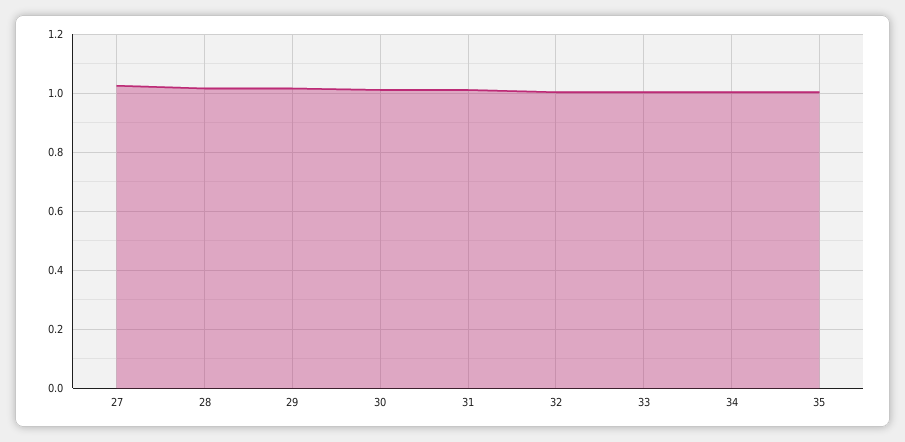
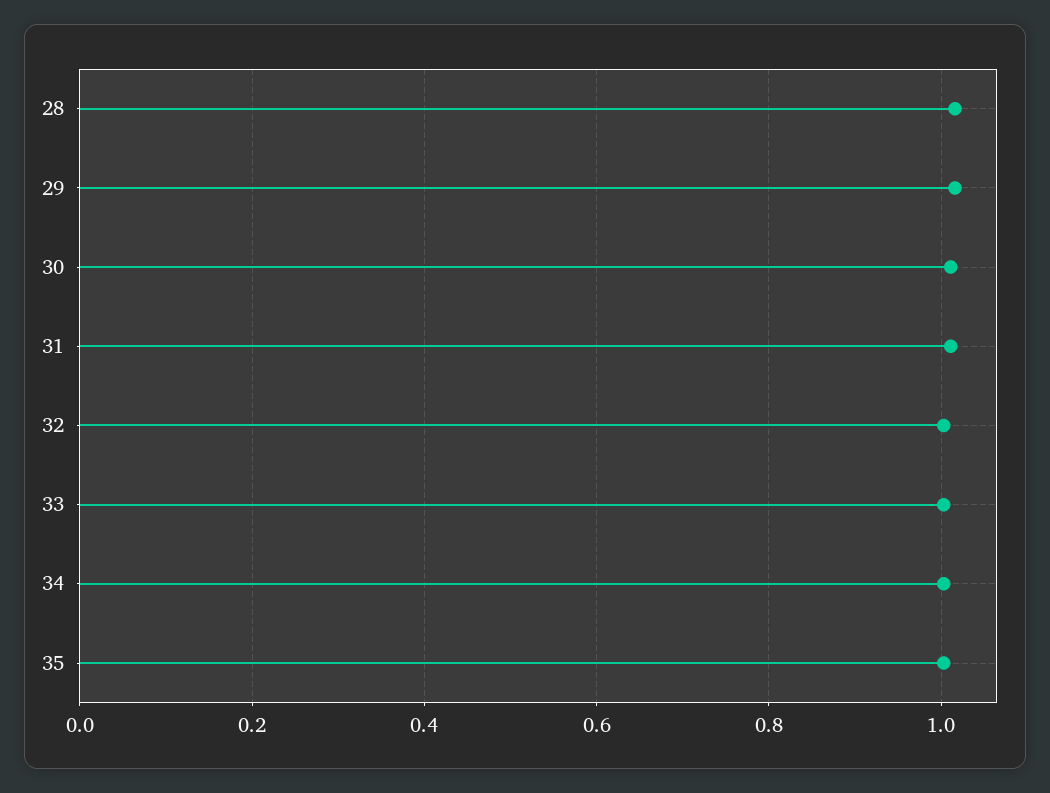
27: 1.025 -> none

